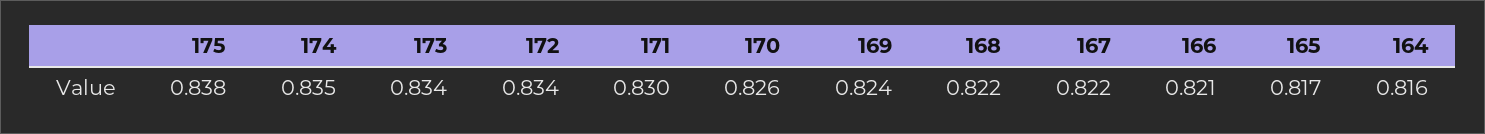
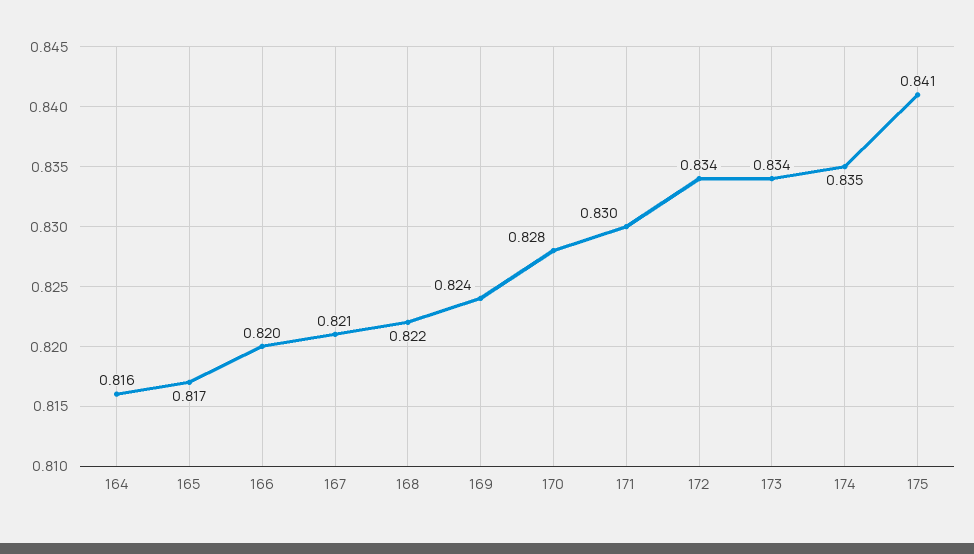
175: 0.838 -> 0.841
170: 0.826 -> 0.828
167: 0.822 -> 0.821
166: 0.821 -> 0.82

